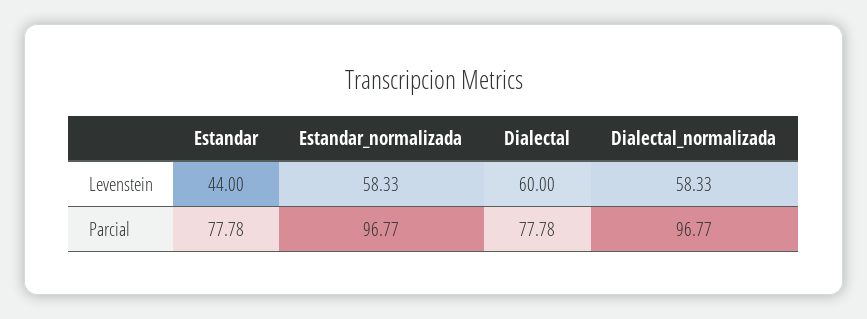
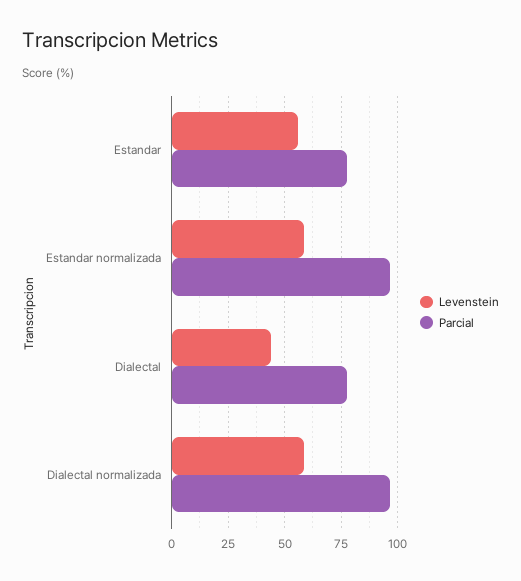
Levenstein, Estandar: 44 -> 55
Levenstein, Dialectal: 60 -> 45

